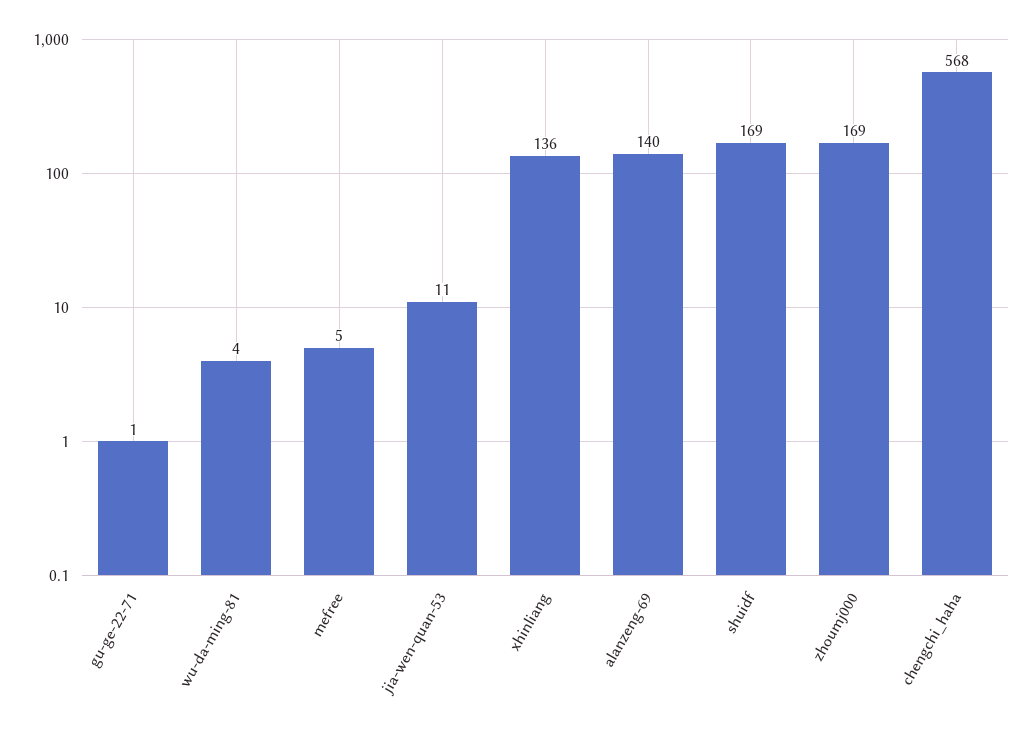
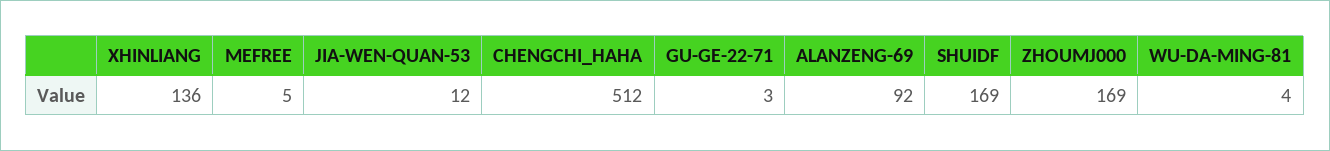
gu-ge-22-71: 1 -> 3
jia-wen-quan-53: 11 -> 12
alanzeng-69: 140 -> 92
chengchi_haha: 568 -> 512

